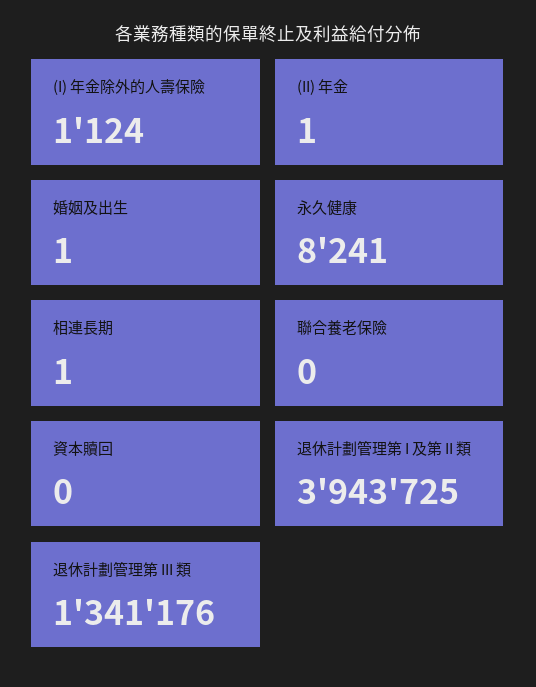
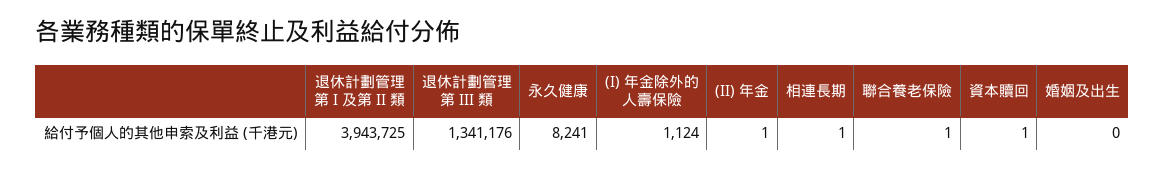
婚姻及出生: 1 -> 0
聯合養老保險: 0 -> 1
資本贖回: 0 -> 1

